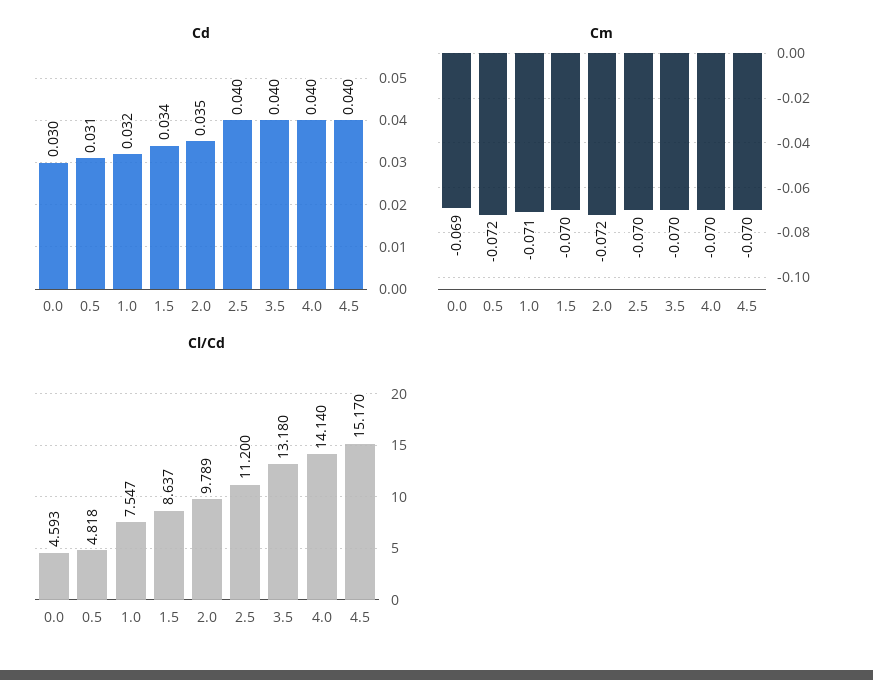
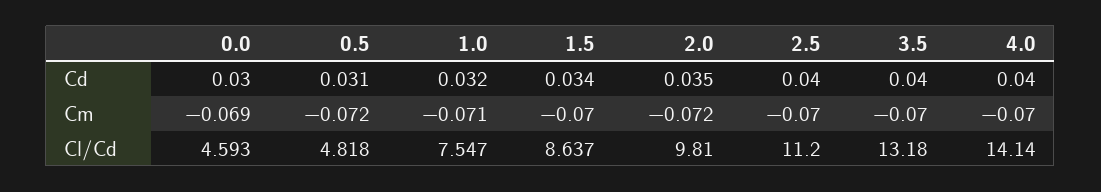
Cd, 4.5: 0.04 -> none
Cm, 4.5: -0.07 -> none
Cl/Cd, 2.0: 9.789 -> 9.81
Cl/Cd, 4.5: 15.17 -> none

